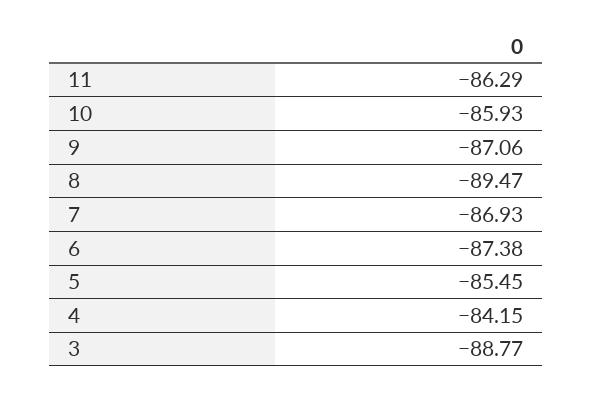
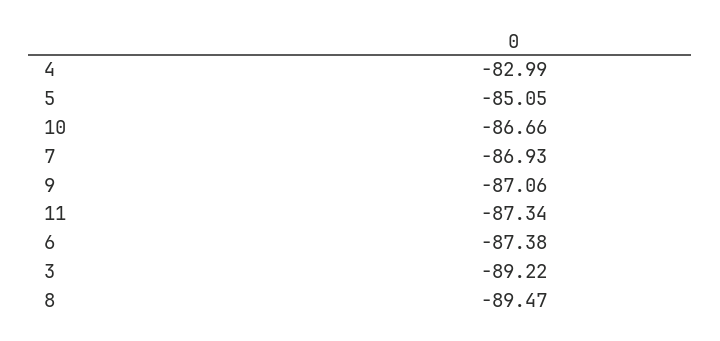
11: -86.29 -> -87.34
10: -85.93 -> -86.66
5: -85.45 -> -85.05
4: -84.15 -> -82.99
3: -88.77 -> -89.22

